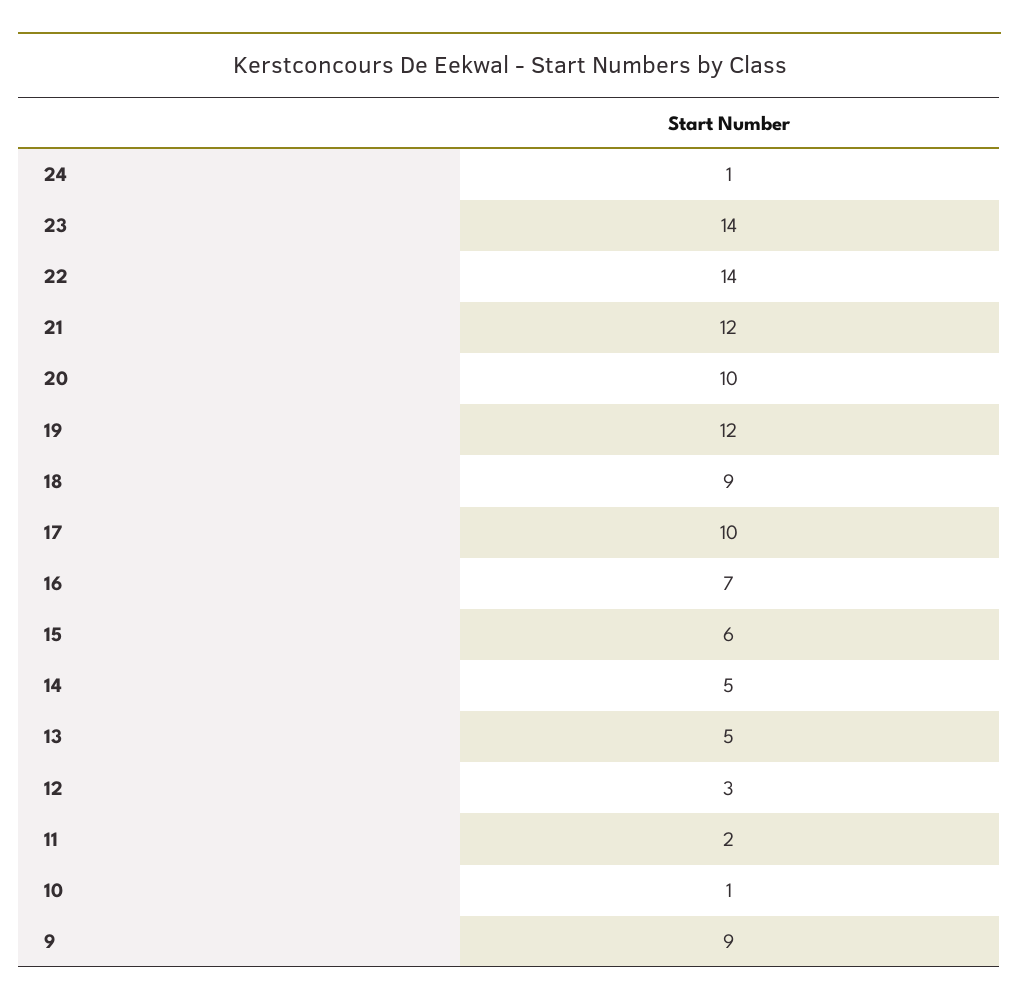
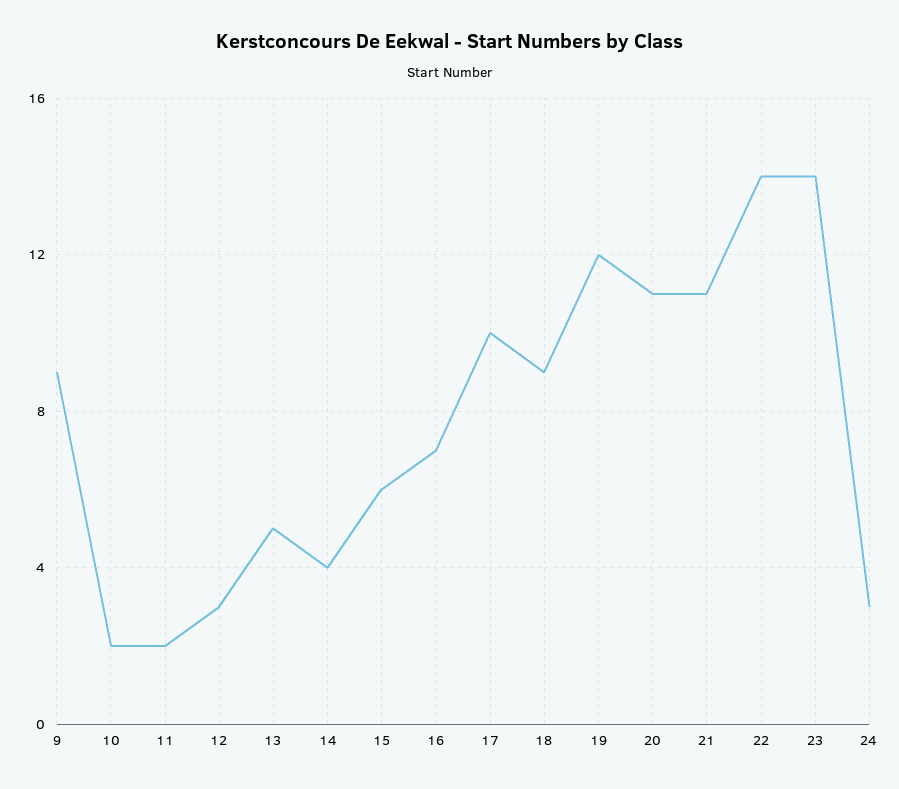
24: 1 -> 3
21: 12 -> 11
20: 10 -> 11
14: 5 -> 4
10: 1 -> 2

